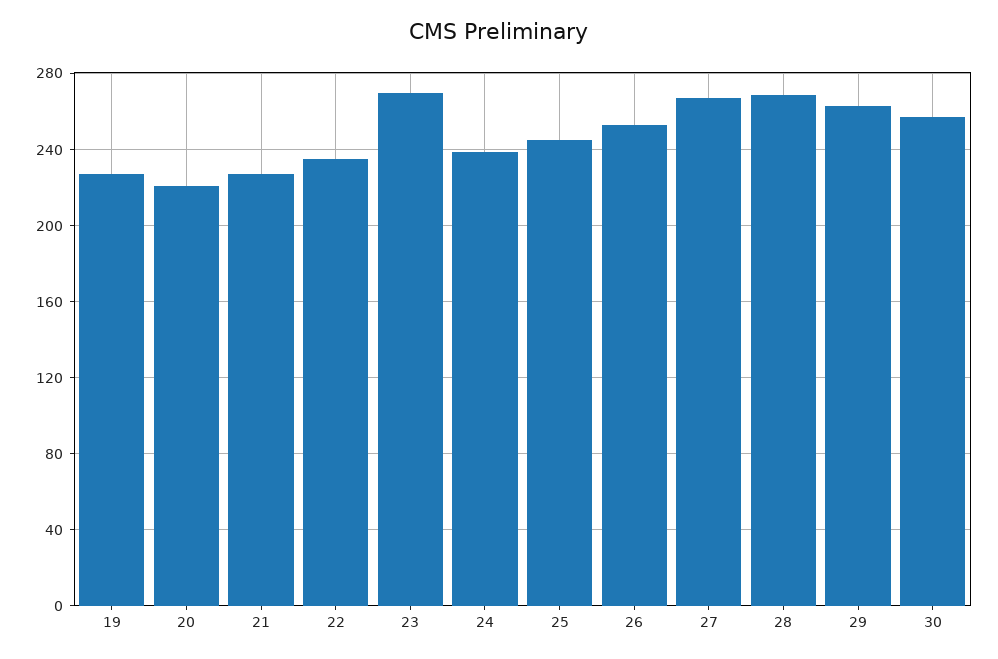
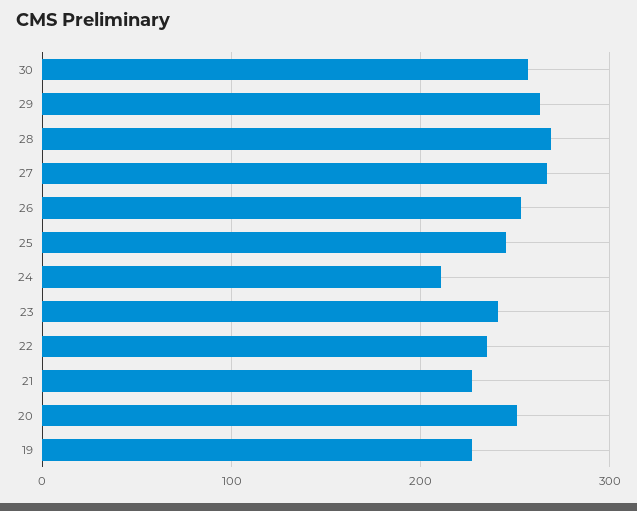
20: 220 -> 250
23: 270 -> 240
24: 240 -> 210

